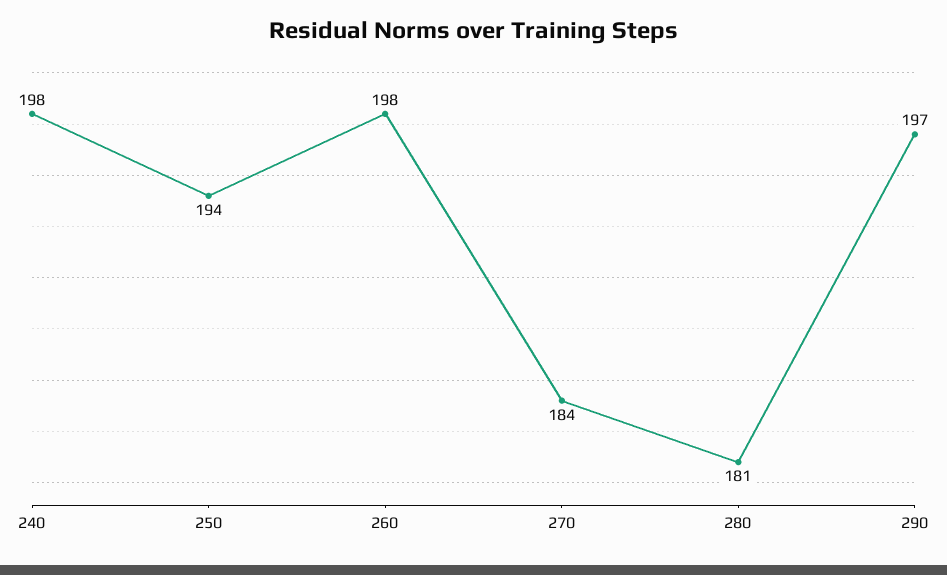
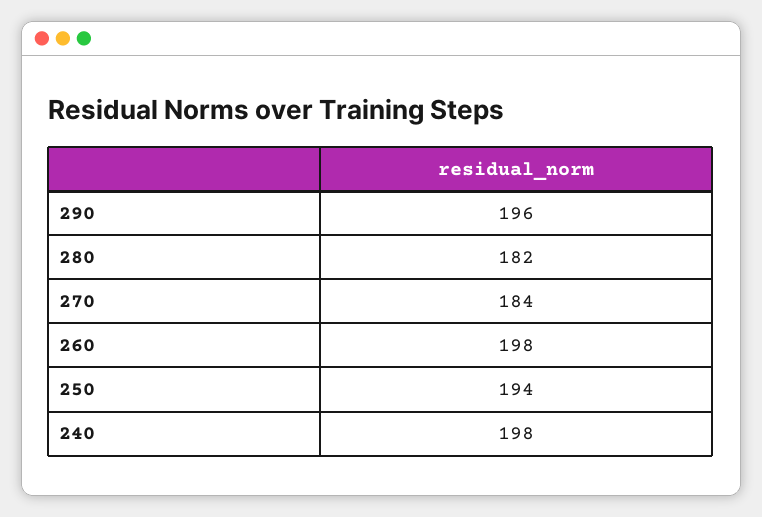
280: 181 -> 182
290: 197 -> 196

